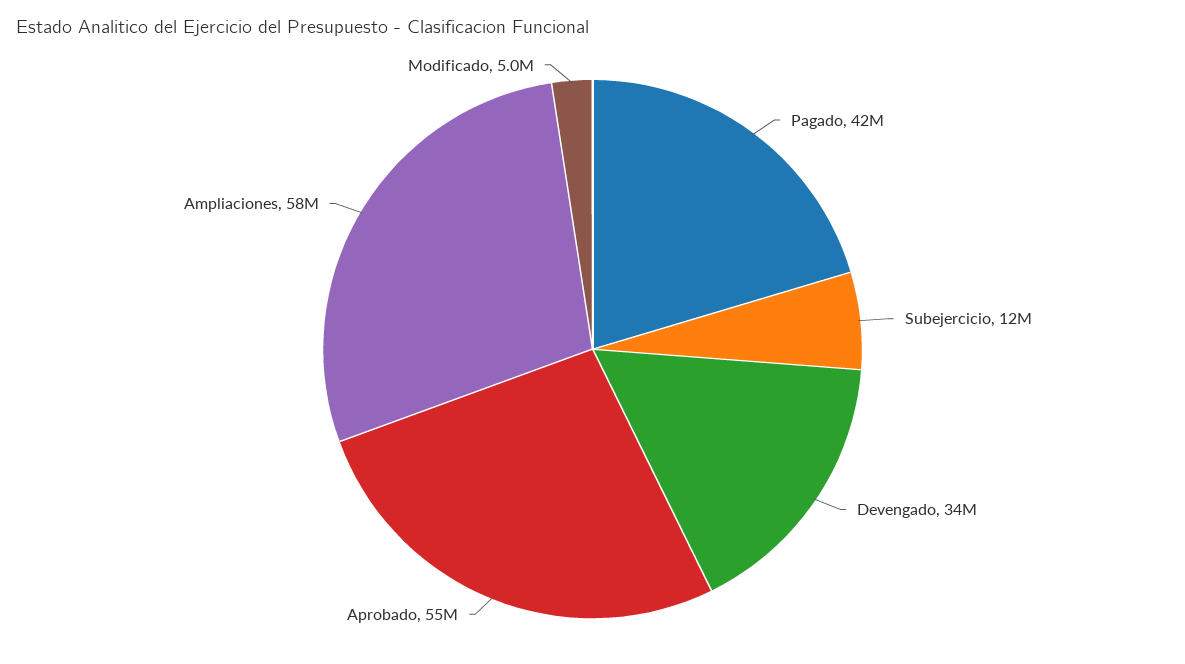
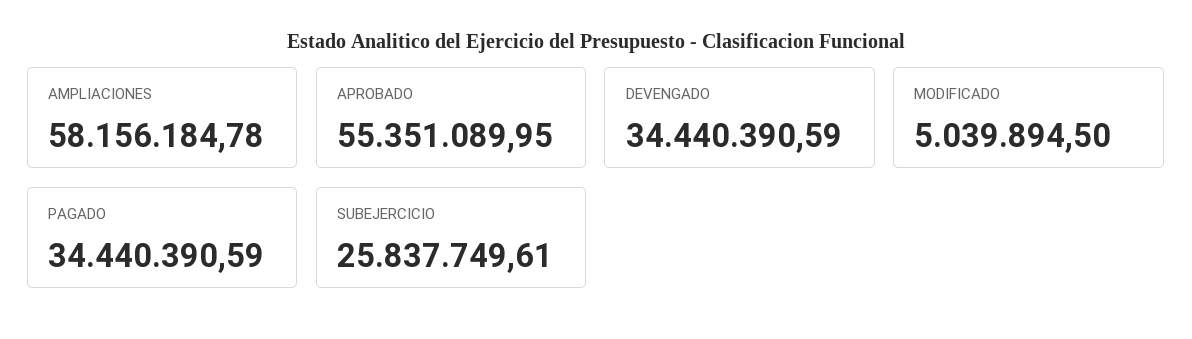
Pagado: 42000000 -> 34440390.59
Subejercicio: 12000000 -> 25837749.61

